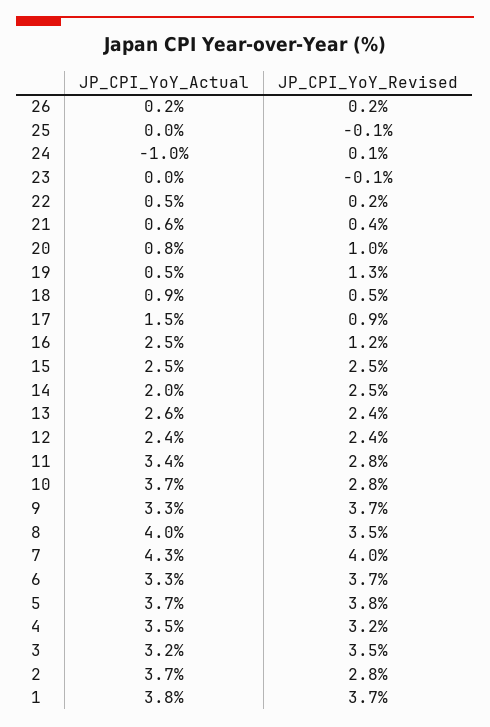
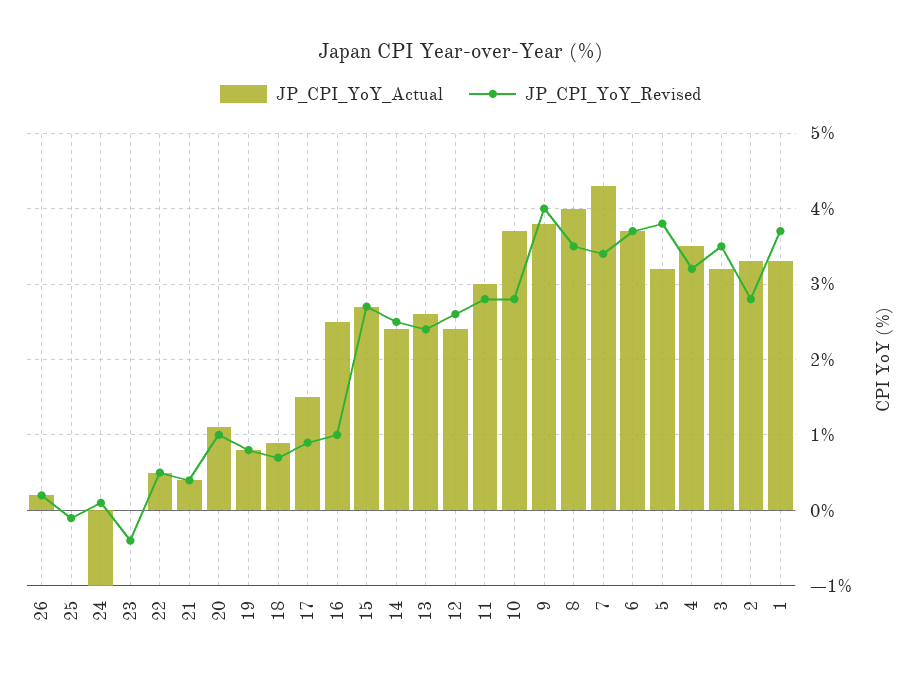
JP_CPI_YoY_Revised, 23: -0.1 -> -0.4
JP_CPI_YoY_Revised, 22: 0.2 -> 0.5
JP_CPI_YoY_Actual, 21: 0.6 -> 0.4
JP_CPI_YoY_Actual, 20: 0.8 -> 1.1
JP_CPI_YoY_Actual, 19: 0.5 -> 0.8
JP_CPI_YoY_Revised, 19: 1.3 -> 0.8
JP_CPI_YoY_Revised, 18: 0.5 -> 0.7
JP_CPI_YoY_Revised, 16: 1.2 -> 1
JP_CPI_YoY_Actual, 15: 2.5 -> 2.7
JP_CPI_YoY_Revised, 15: 2.5 -> 2.7
JP_CPI_YoY_Actual, 14: 2 -> 2.4
JP_CPI_YoY_Revised, 12: 2.4 -> 2.6
JP_CPI_YoY_Actual, 11: 3.4 -> 3
JP_CPI_YoY_Actual, 9: 3.3 -> 3.8
JP_CPI_YoY_Revised, 9: 3.7 -> 4
JP_CPI_YoY_Revised, 7: 4 -> 3.4
JP_CPI_YoY_Actual, 6: 3.3 -> 3.7
JP_CPI_YoY_Actual, 5: 3.7 -> 3.2
JP_CPI_YoY_Actual, 2: 3.7 -> 3.3
JP_CPI_YoY_Actual, 1: 3.8 -> 3.3

